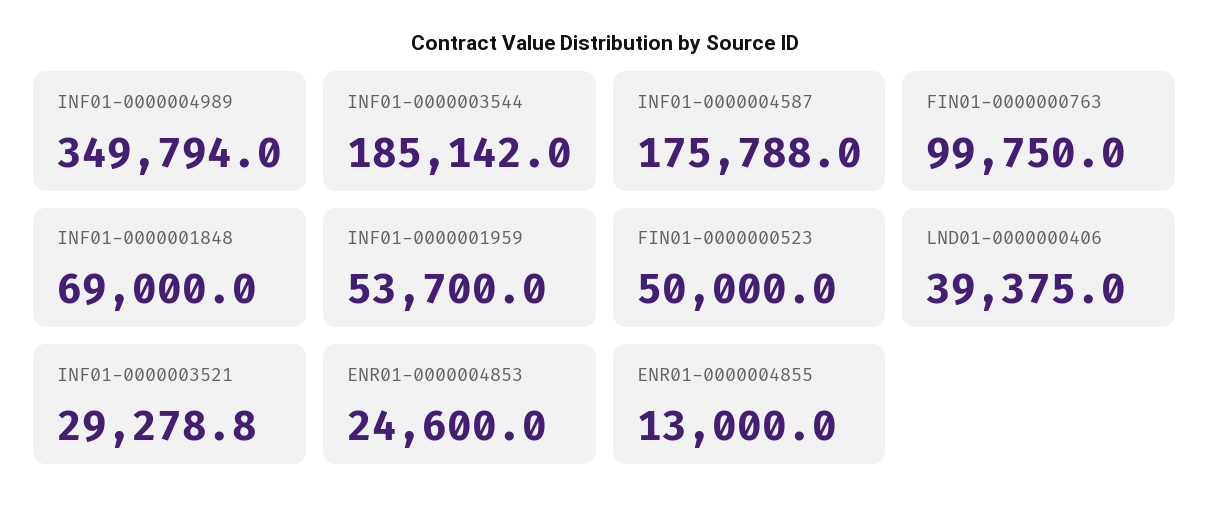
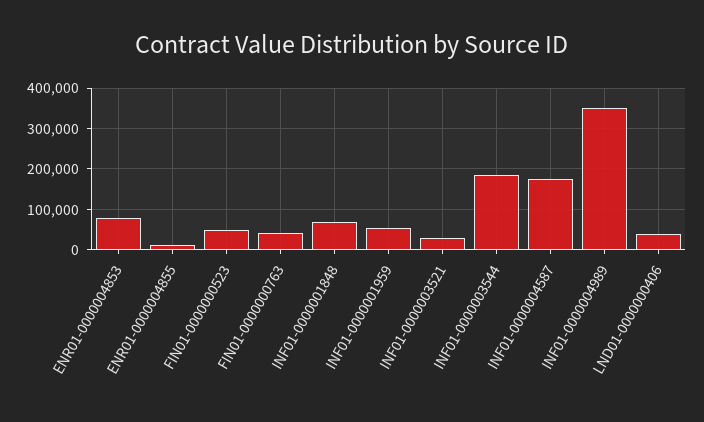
FIN01-0000000763: 99750 -> 40000
ENR01-0000004853: 24600 -> 80000

